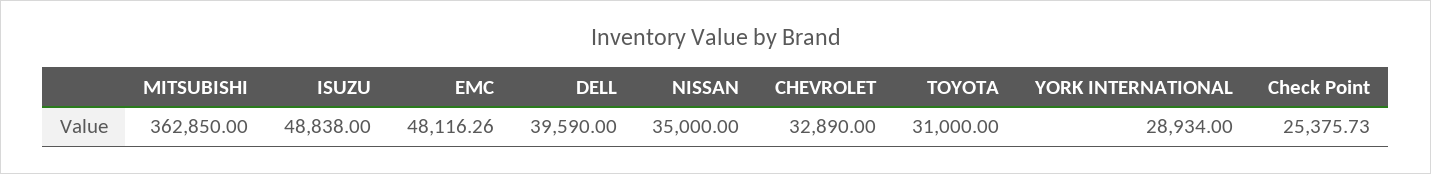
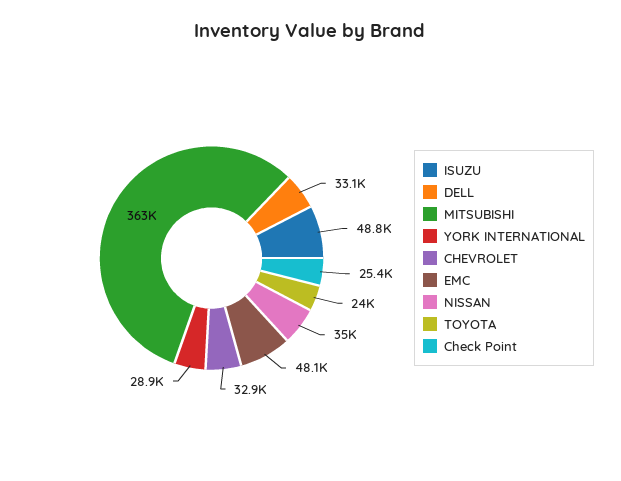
DELL: 39590 -> 33100
TOYOTA: 31000 -> 24000

